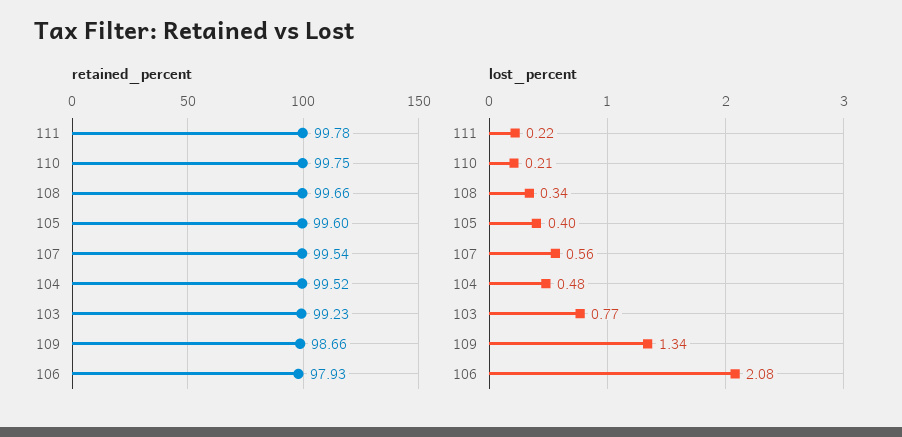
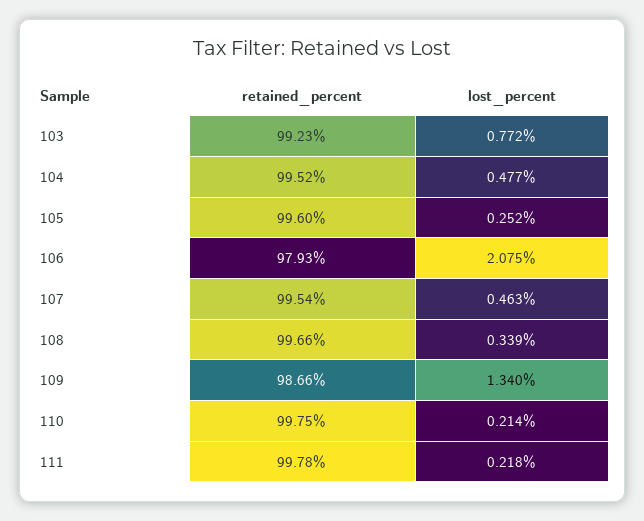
lost_percent, 105: 0.4 -> 0.252
lost_percent, 107: 0.56 -> 0.463

